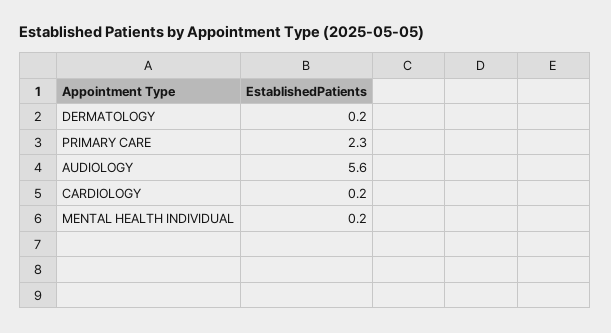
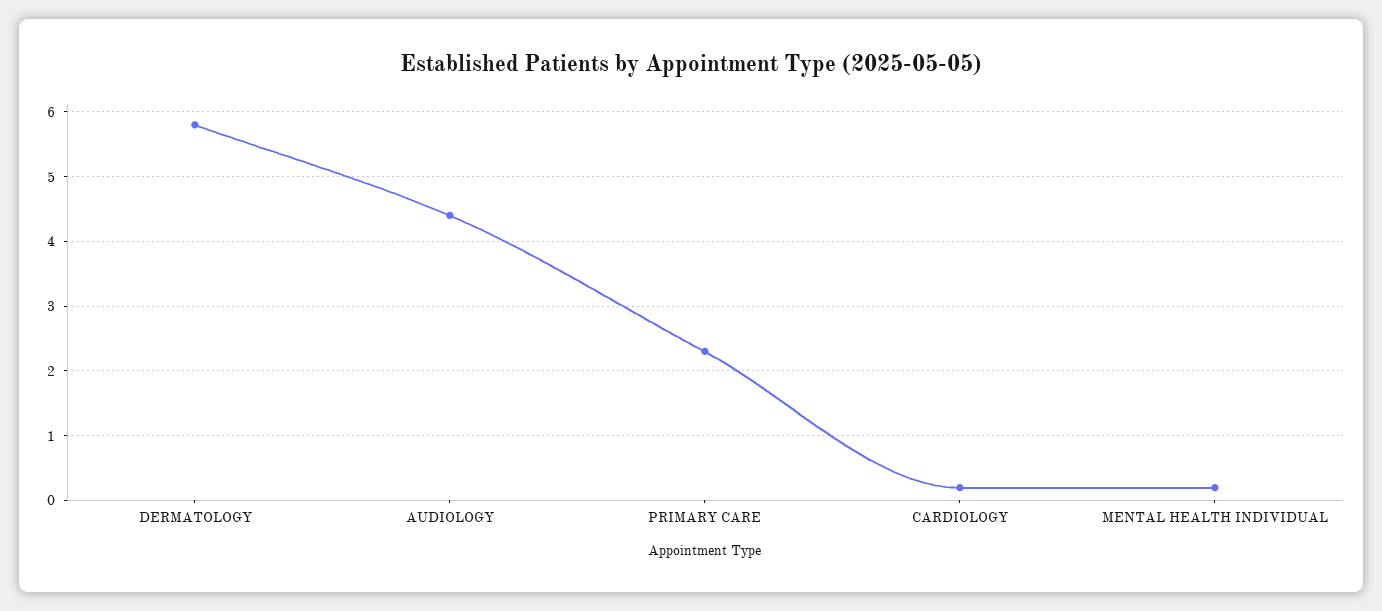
DERMATOLOGY: 0.2 -> 5.8
AUDIOLOGY: 5.6 -> 4.4

